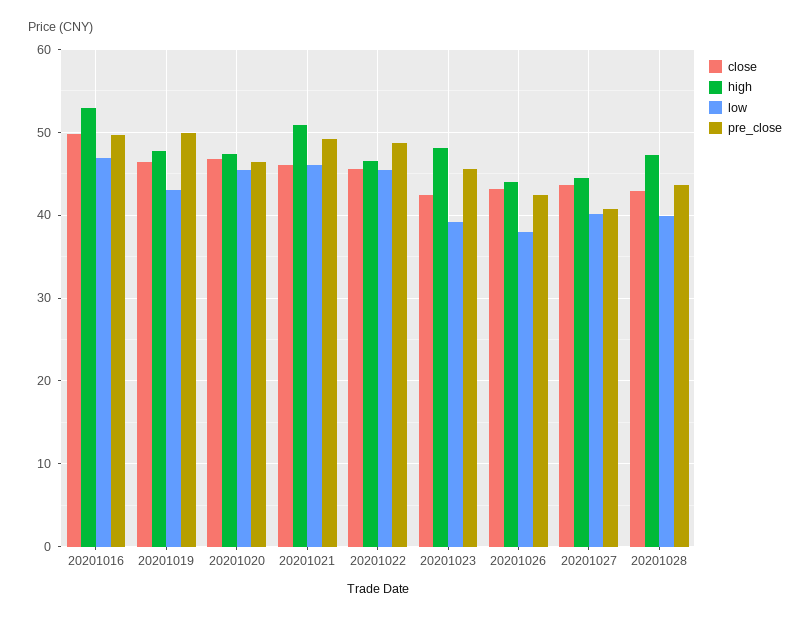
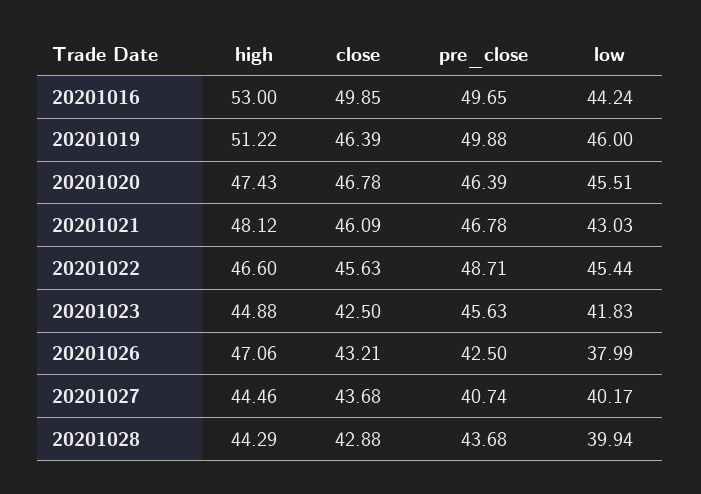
low, 20201016: 47 -> 44.24
high, 20201019: 48 -> 51.22
low, 20201019: 43 -> 46
high, 20201021: 51 -> 48.12
low, 20201021: 46 -> 43.03
pre_close, 20201021: 49 -> 46.78
high, 20201023: 48 -> 44.88
low, 20201023: 39 -> 41.83
high, 20201026: 44 -> 47.06
high, 20201028: 47 -> 44.29

